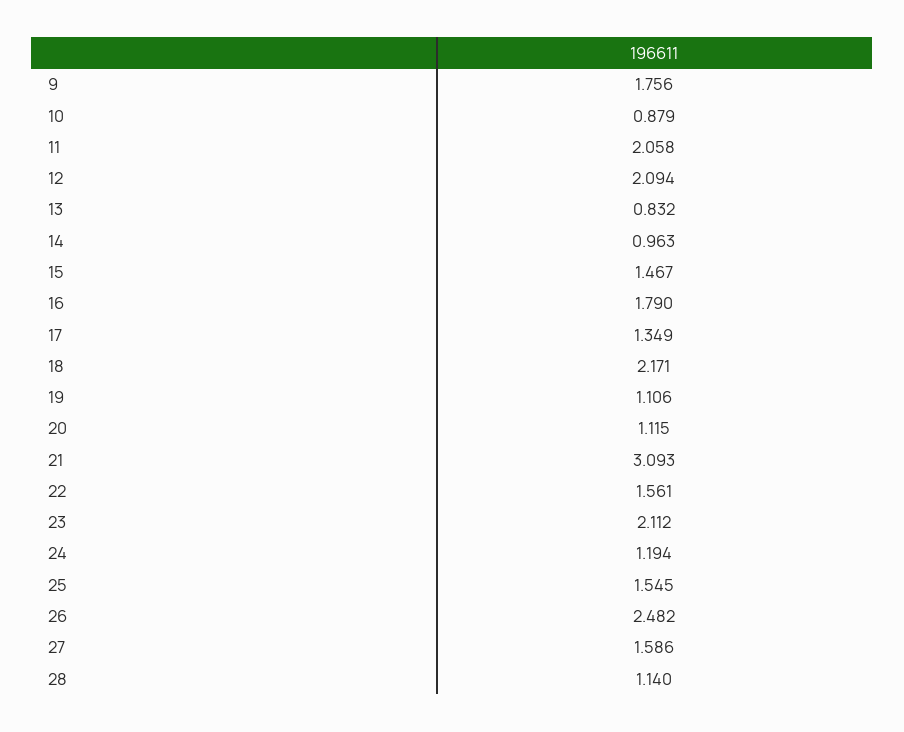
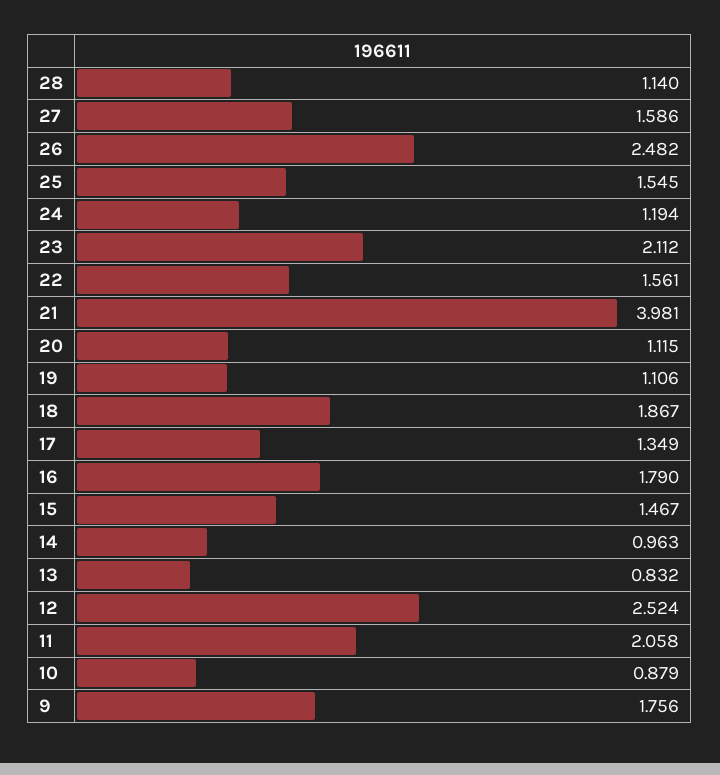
12: 2.094 -> 2.524
18: 2.171 -> 1.867
21: 3.093 -> 3.981

